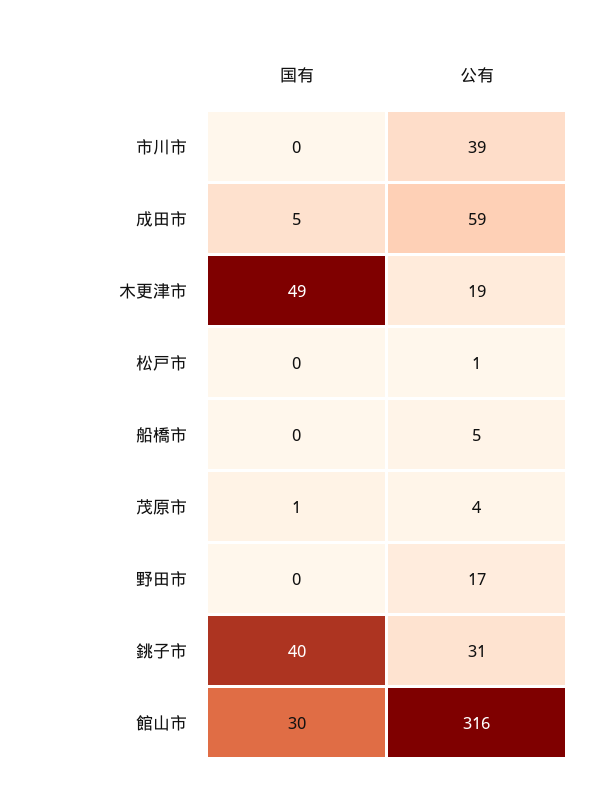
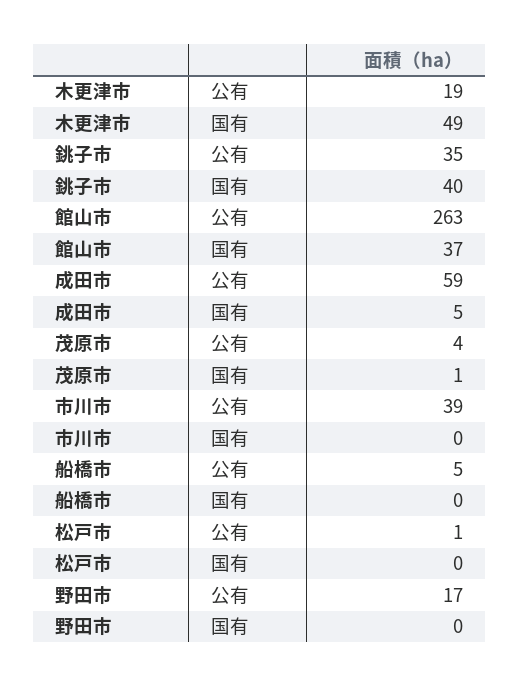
公有, 銚子市: 31 -> 35
国有, 館山市: 30 -> 37
公有, 館山市: 316 -> 263

